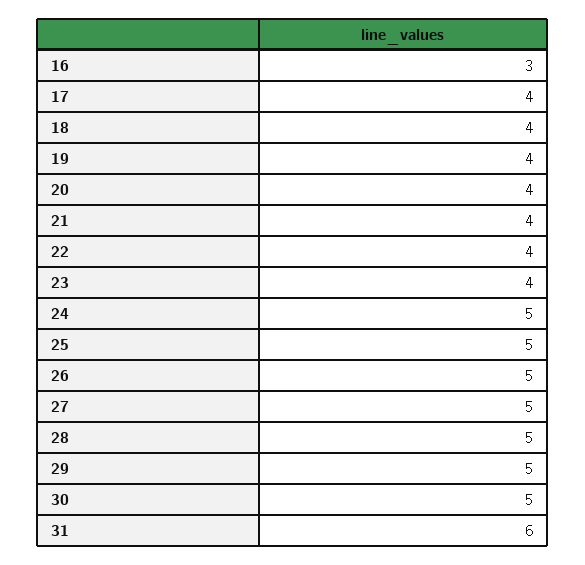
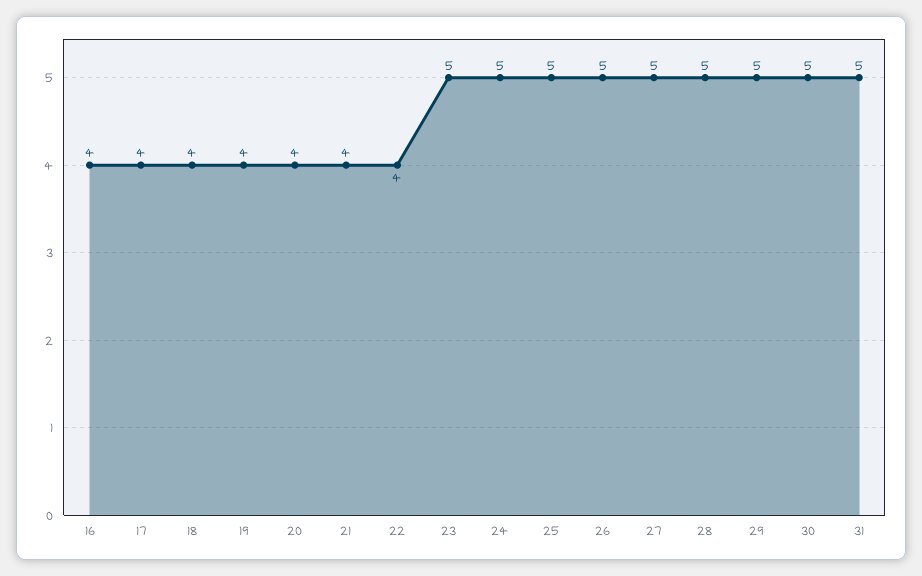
16: 3 -> 4
23: 4 -> 5
31: 6 -> 5

